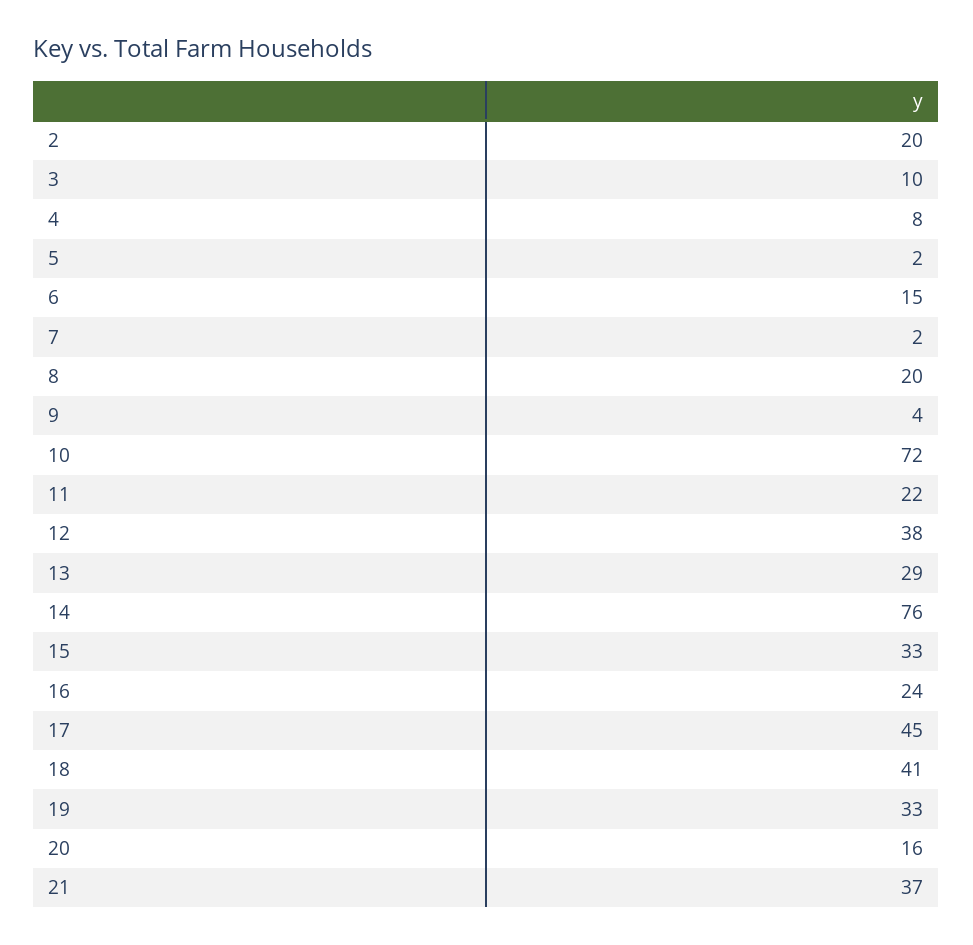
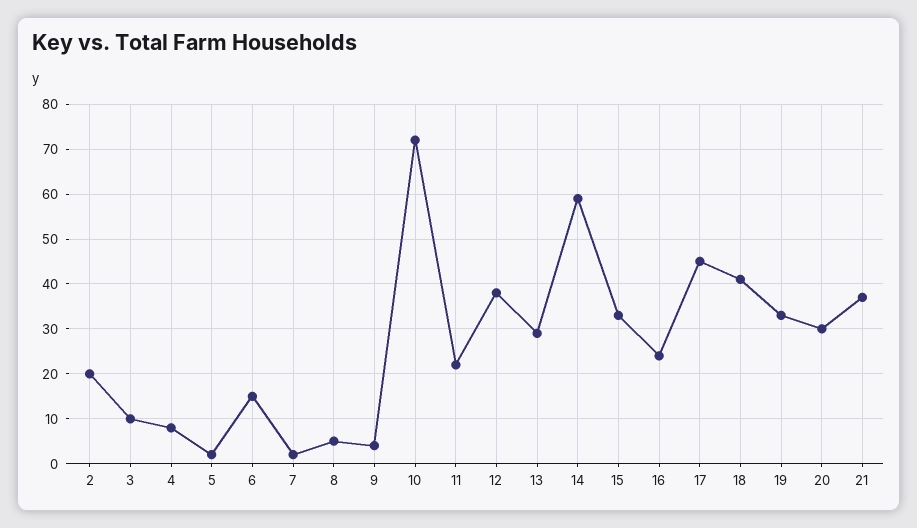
8: 20 -> 5
14: 76 -> 60
20: 16 -> 30

